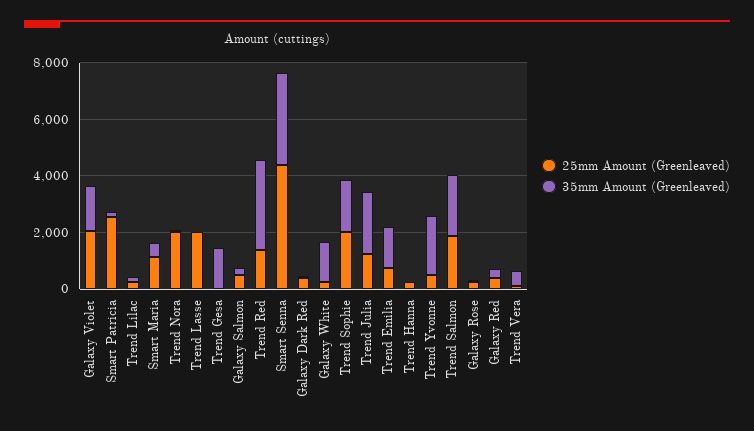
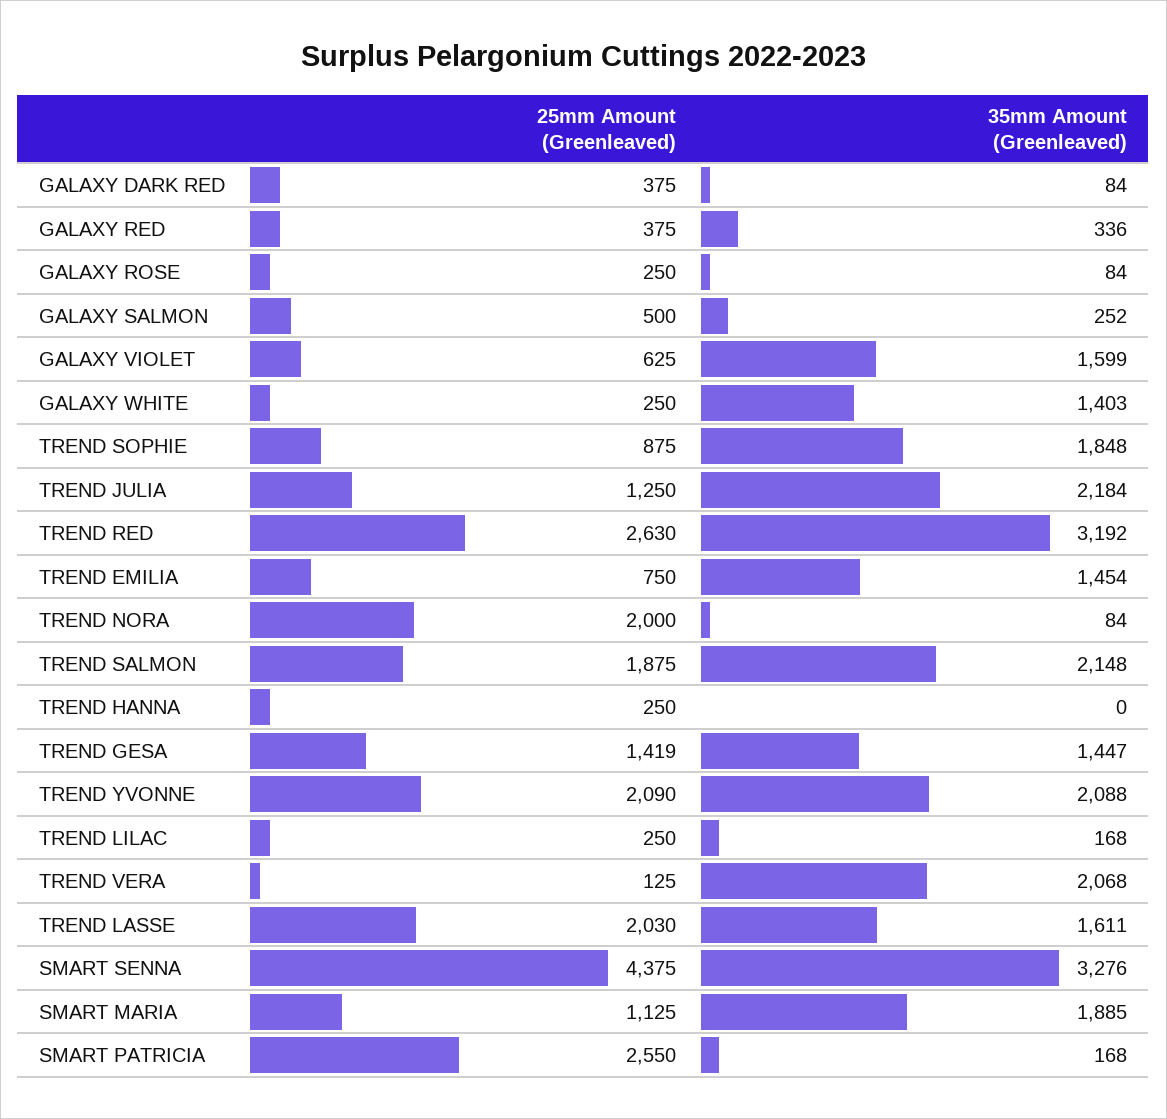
25mm Amount (Greenleaved), Galaxy Violet: 2000 -> 625
35mm Amount (Greenleaved), Smart Maria: 500 -> 1885
35mm Amount (Greenleaved), Trend Lasse: 0 -> 1611
25mm Amount (Greenleaved), Trend Gesa: 0 -> 1419
25mm Amount (Greenleaved), Trend Red: 1500 -> 2630
25mm Amount (Greenleaved), Trend Sophie: 2000 -> 875
25mm Amount (Greenleaved), Trend Yvonne: 500 -> 2090
35mm Amount (Greenleaved), Trend Vera: 500 -> 2068

